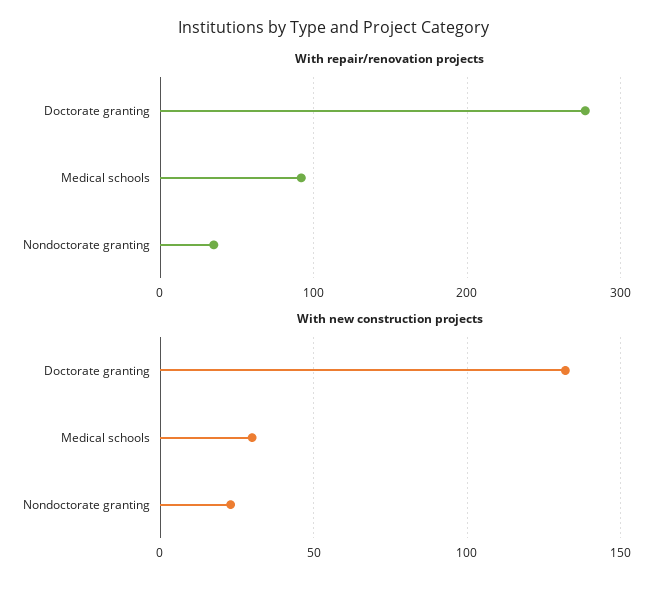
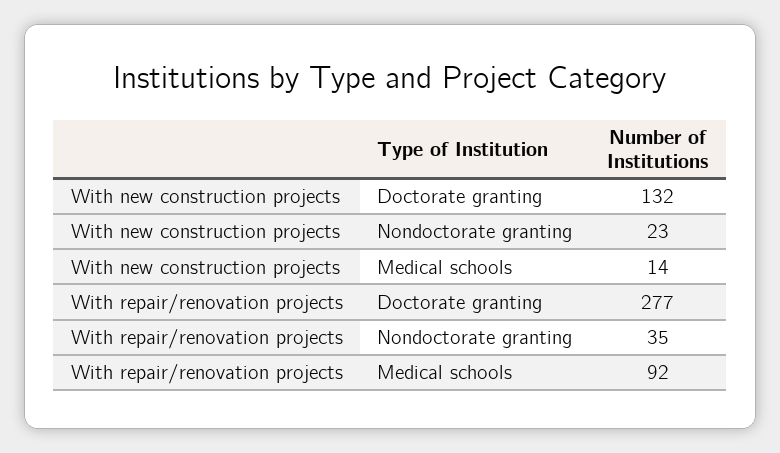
With new construction projects, Medical schools: 30 -> 14

